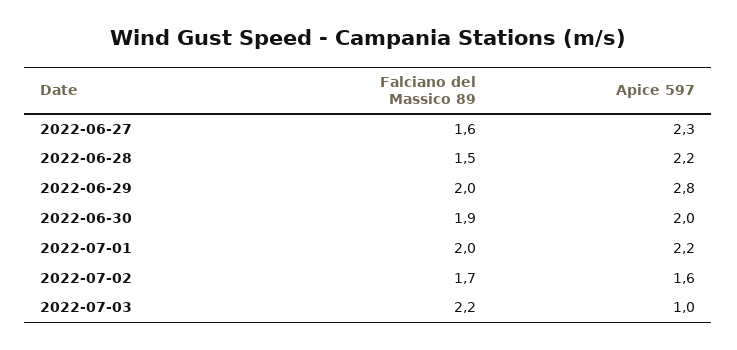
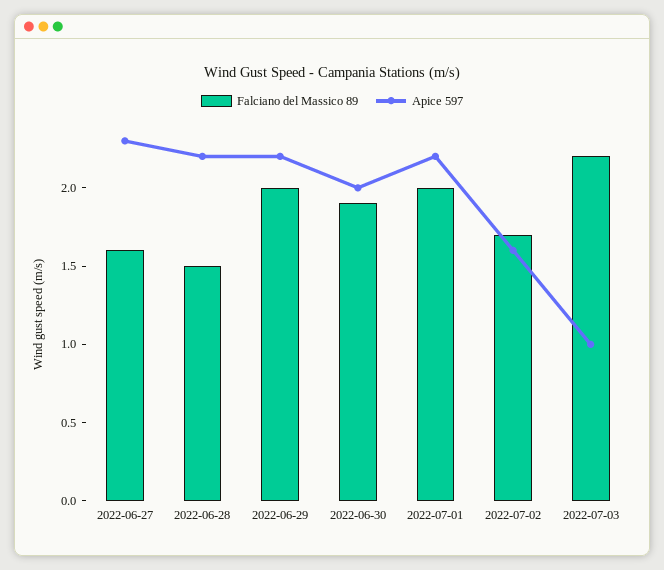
Apice 597, 2022-06-29: 2.8 -> 2.2

